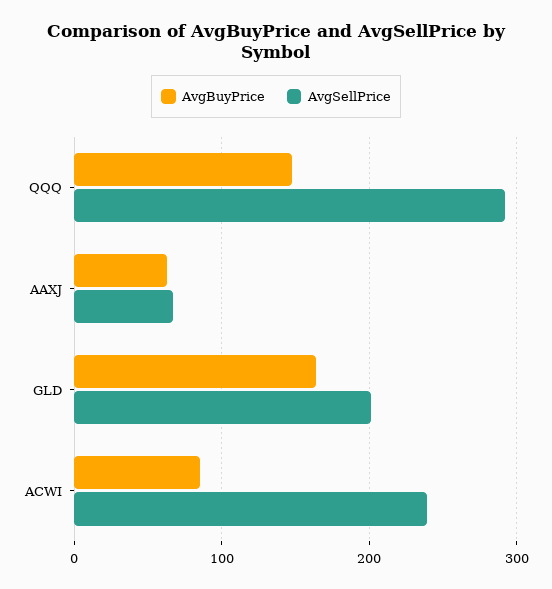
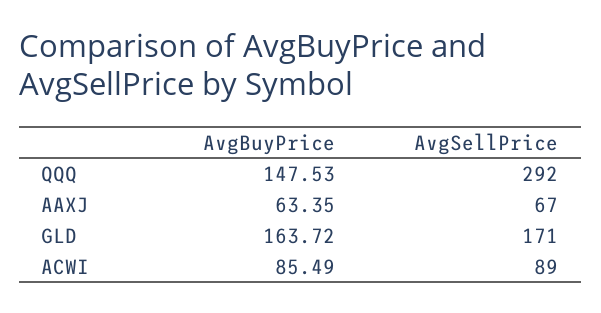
AvgSellPrice, GLD: 200 -> 171
AvgSellPrice, ACWI: 240 -> 89

